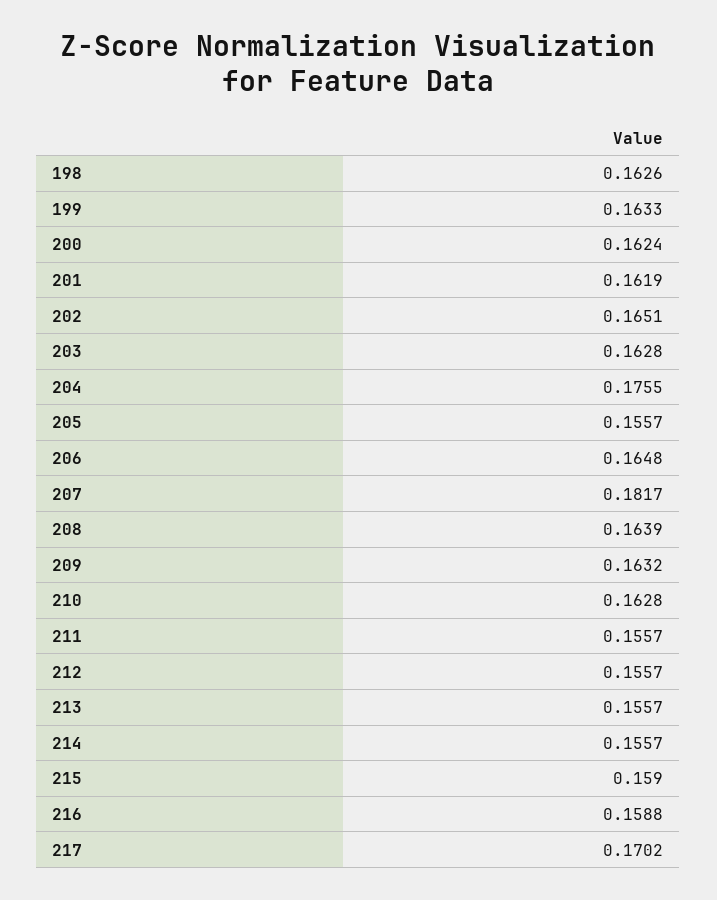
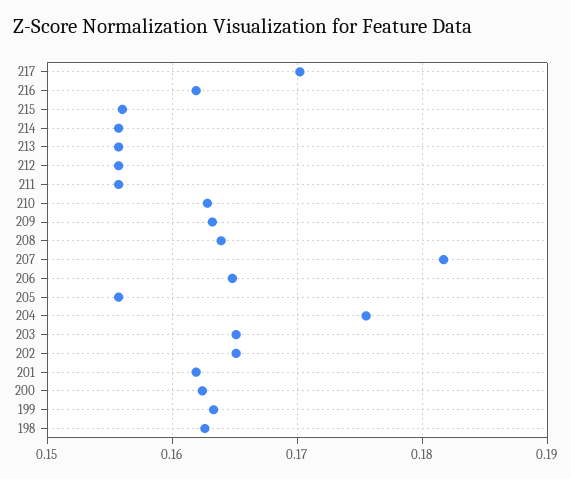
203: 0.1628 -> 0.165
215: 0.159 -> 0.156
216: 0.1588 -> 0.162

